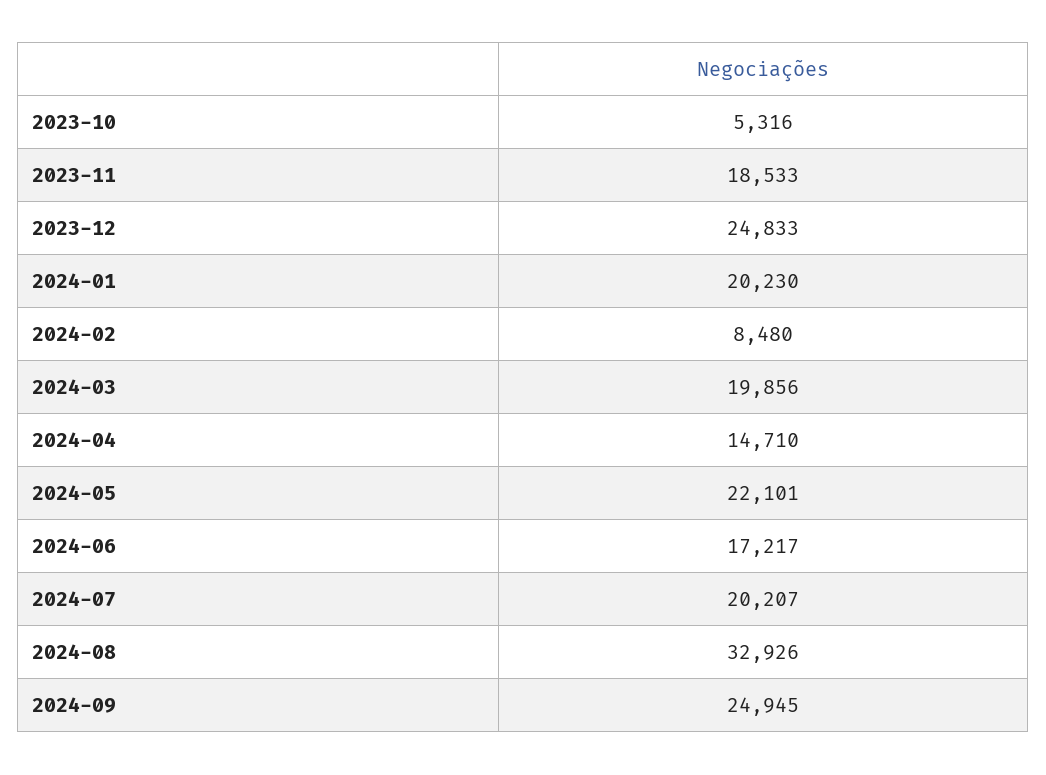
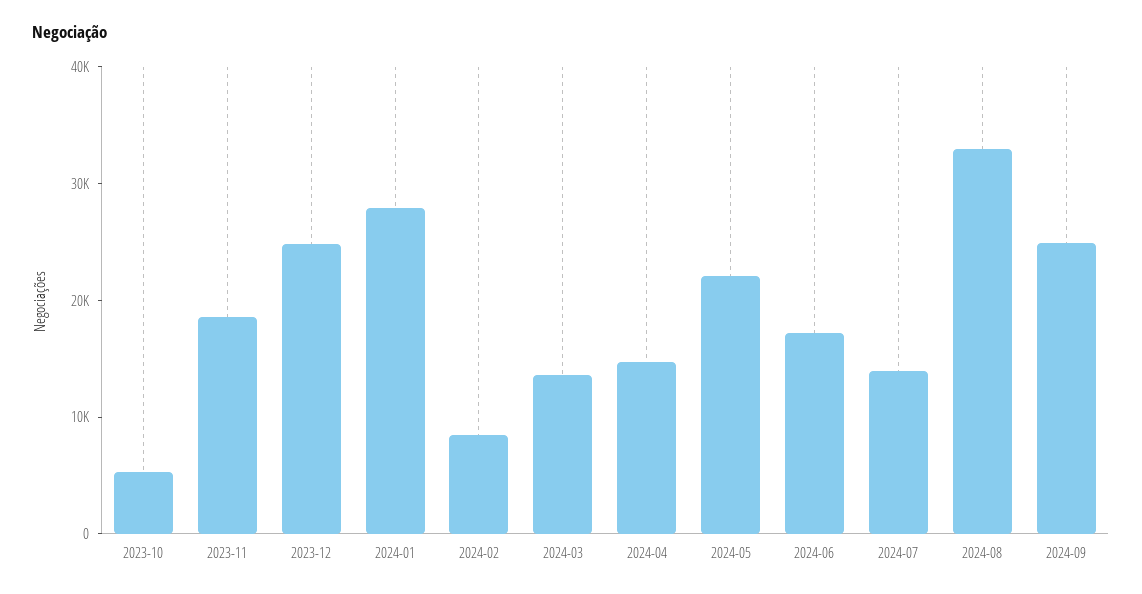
2024-01: 20230 -> 28000
2024-03: 19856 -> 14000
2024-07: 20207 -> 14000

